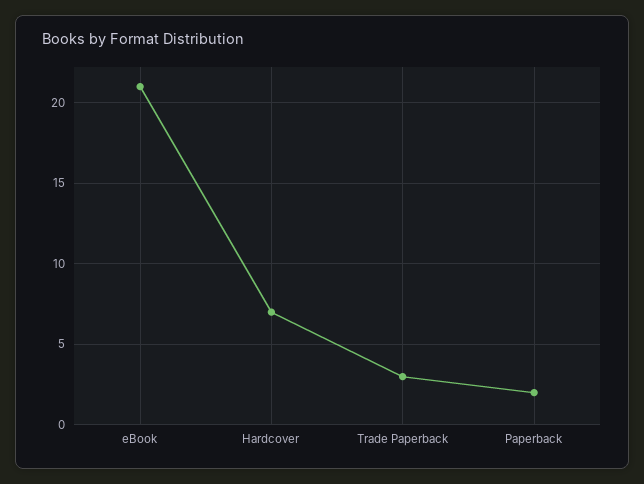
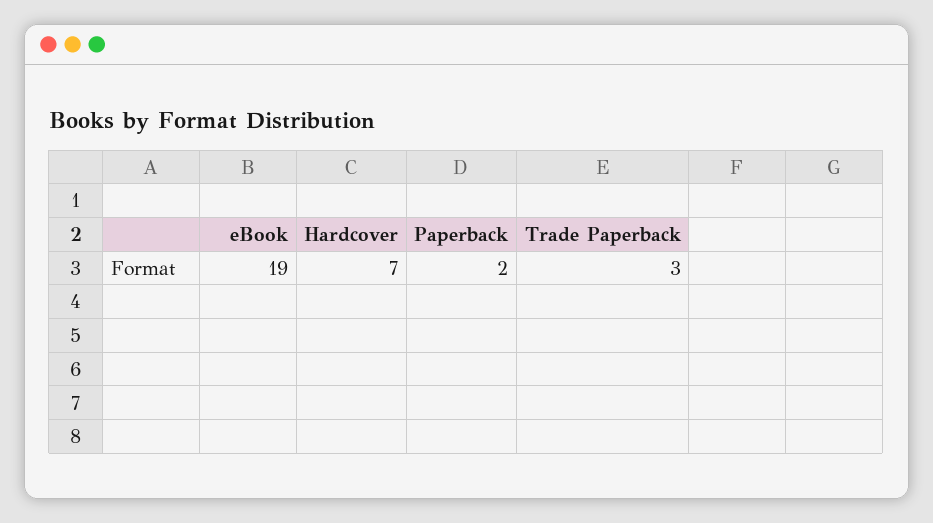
eBook: 21 -> 19

